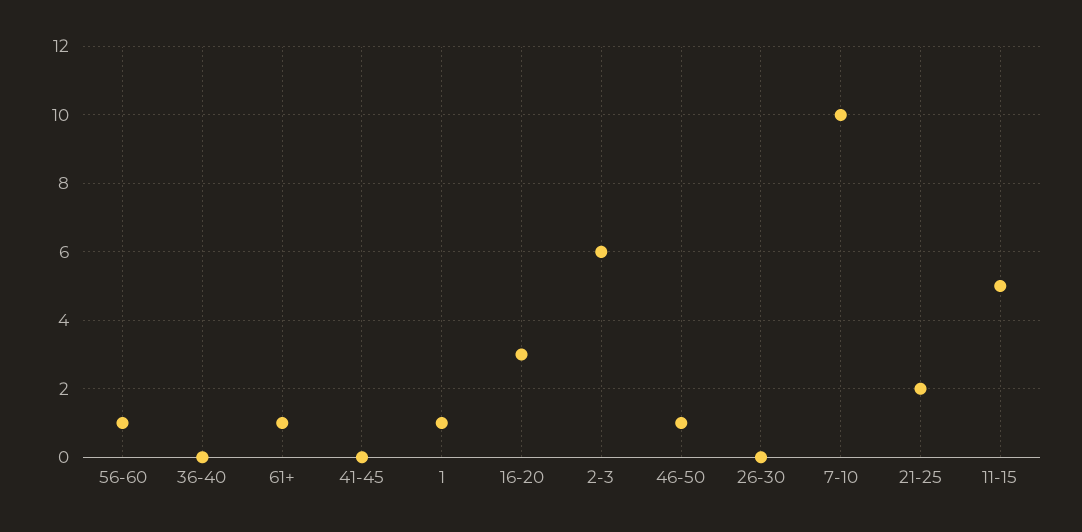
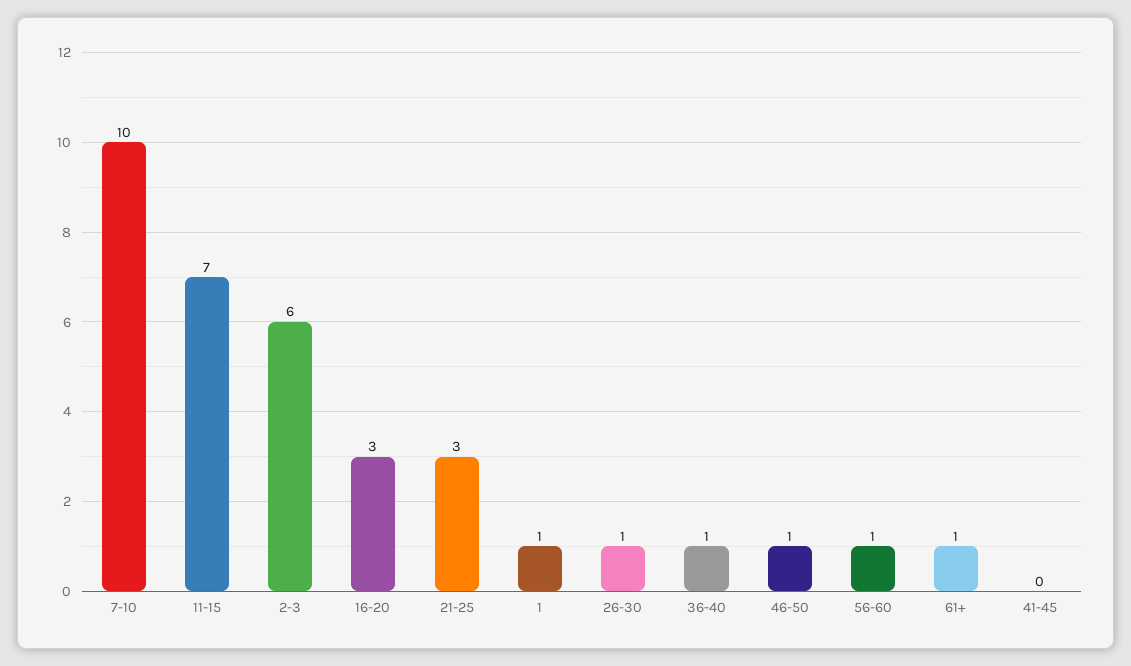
36-40: 0 -> 1
26-30: 0 -> 1
21-25: 2 -> 3
11-15: 5 -> 7

